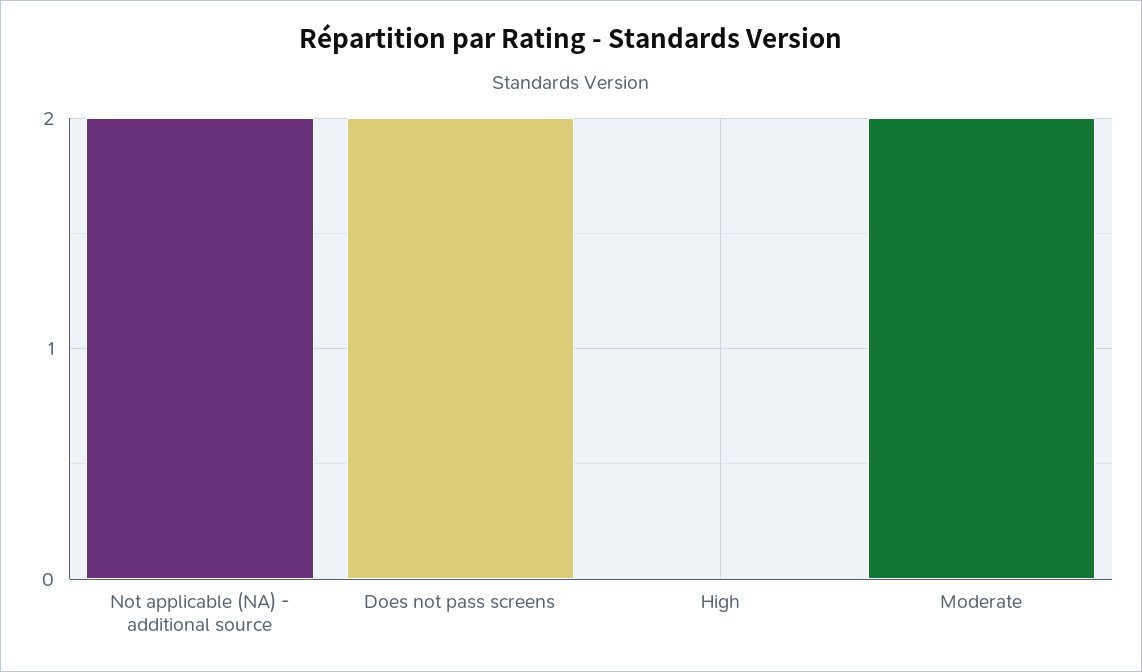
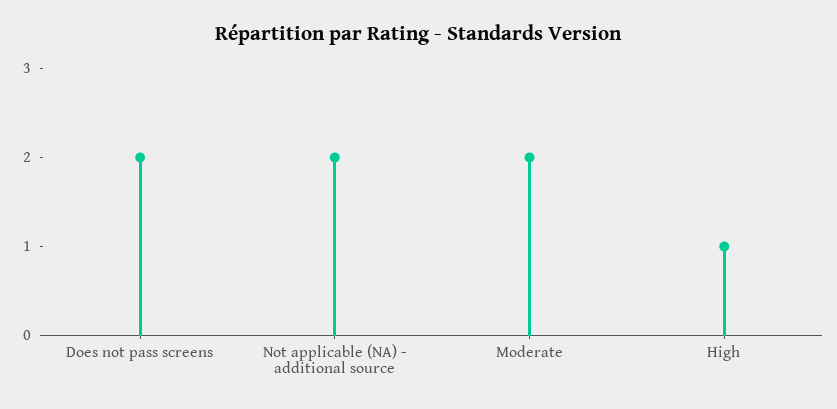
High: 0 -> 1

